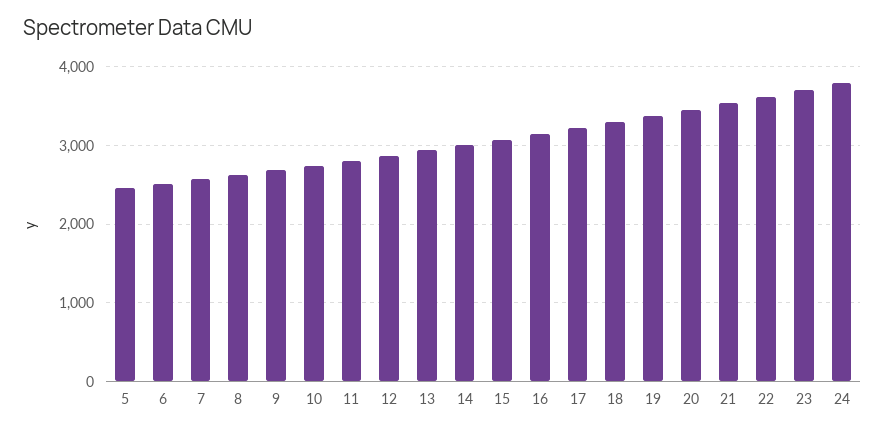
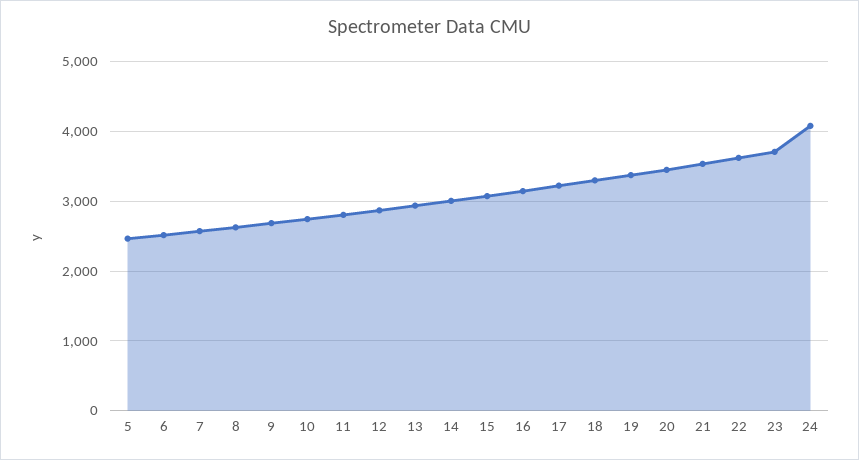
24: 3800 -> 4100

